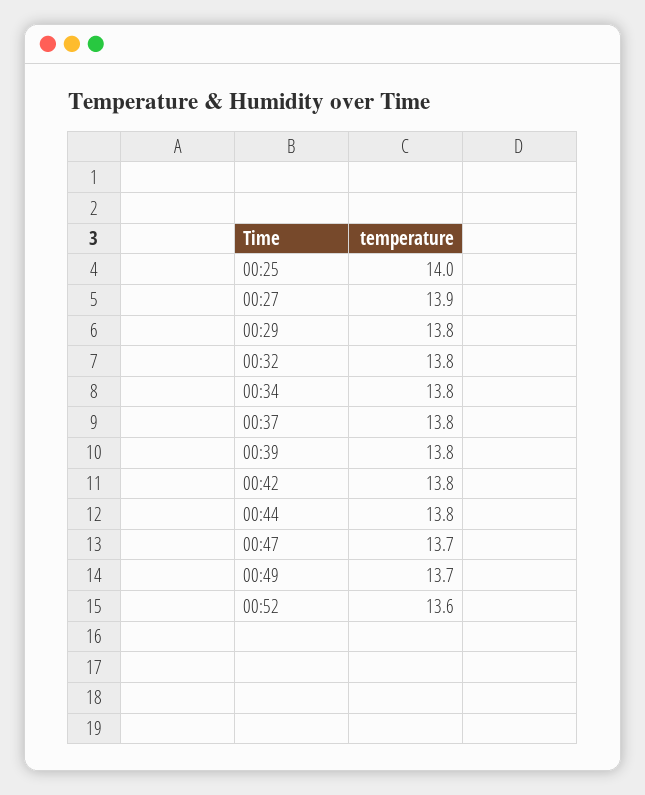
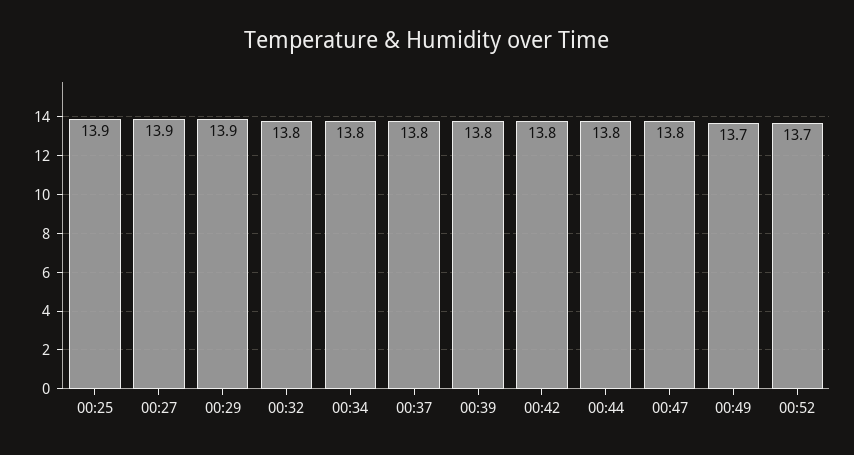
00:25: 14 -> 13.9
00:29: 13.8 -> 13.9
00:47: 13.7 -> 13.8
00:52: 13.6 -> 13.7

